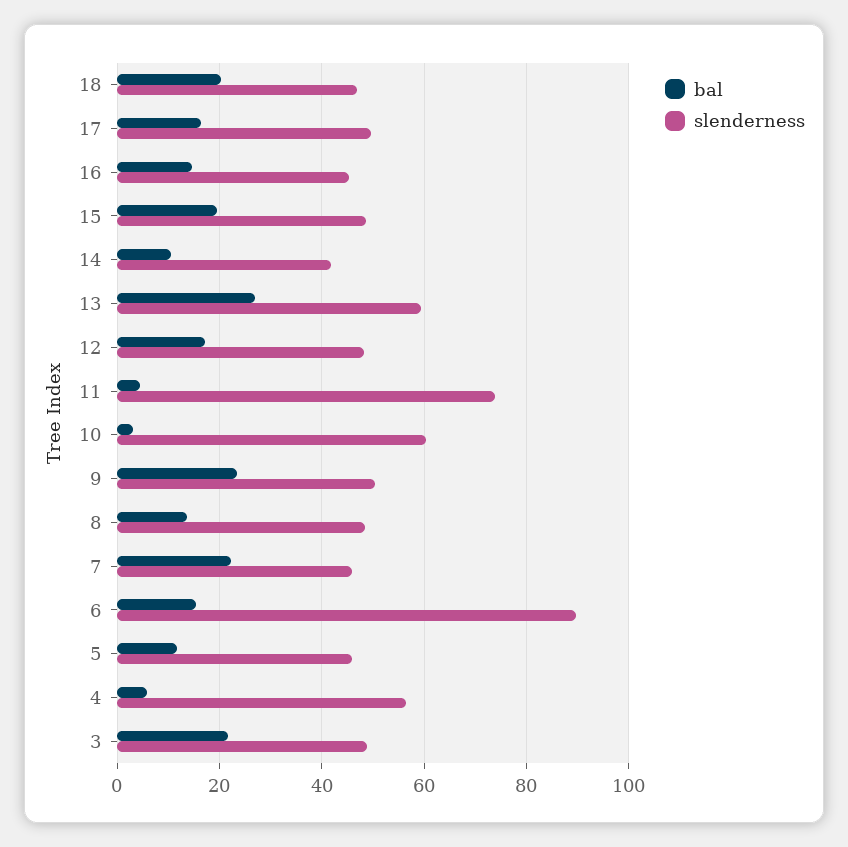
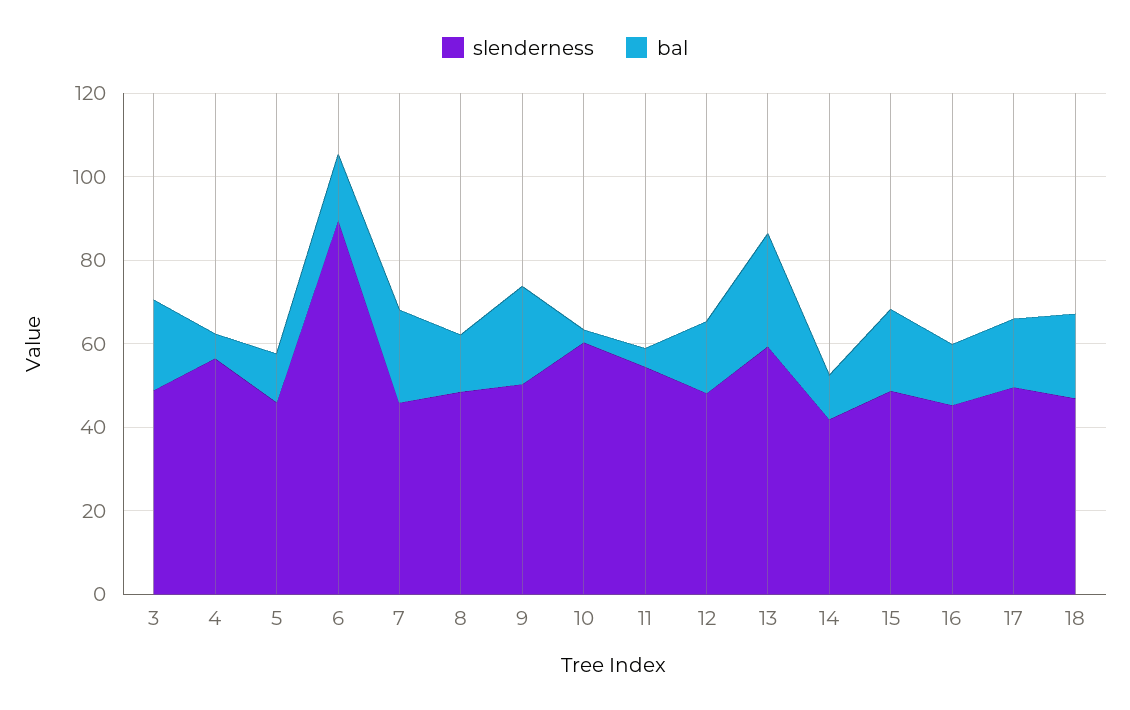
slenderness, 11: 74 -> 55

